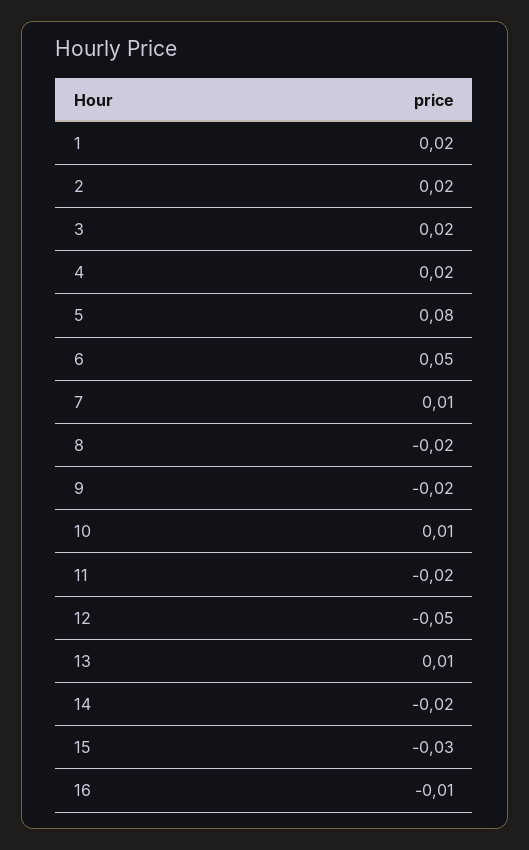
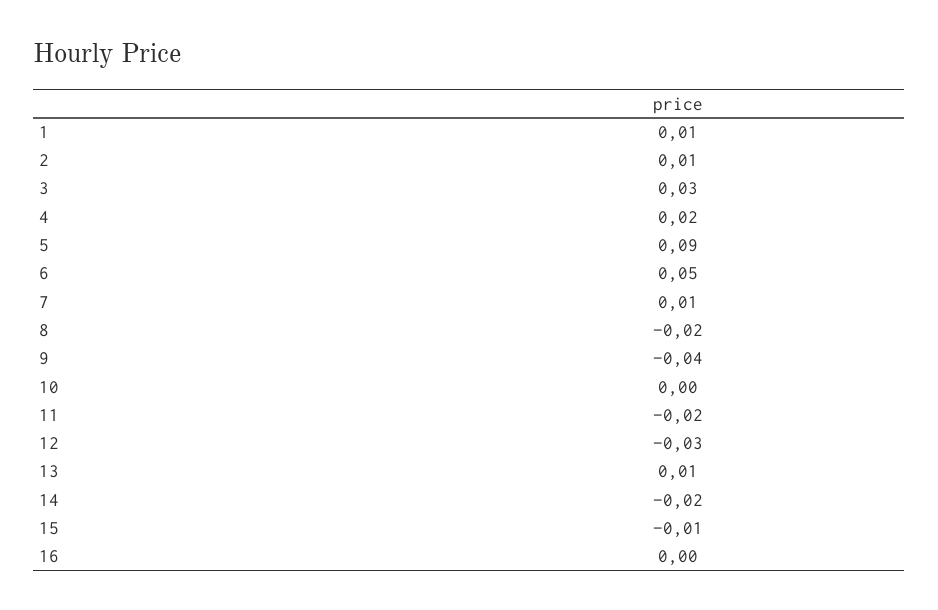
1: 0.02 -> 0.01
2: 0.02 -> 0.01
3: 0.02 -> 0.03
5: 0.08 -> 0.09
9: -0.02 -> -0.04
10: 0.01 -> 0
12: -0.05 -> -0.03
15: -0.03 -> -0.01
16: -0.01 -> 0

